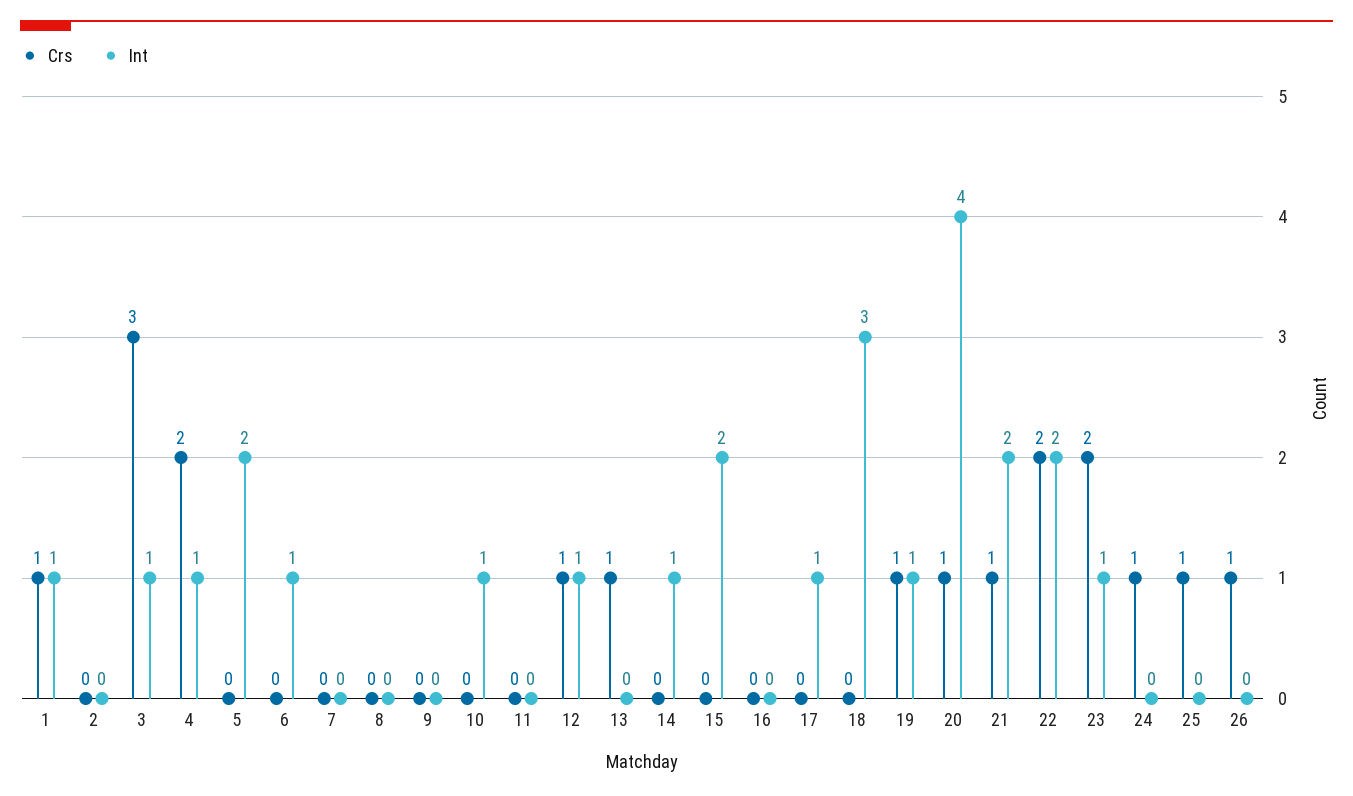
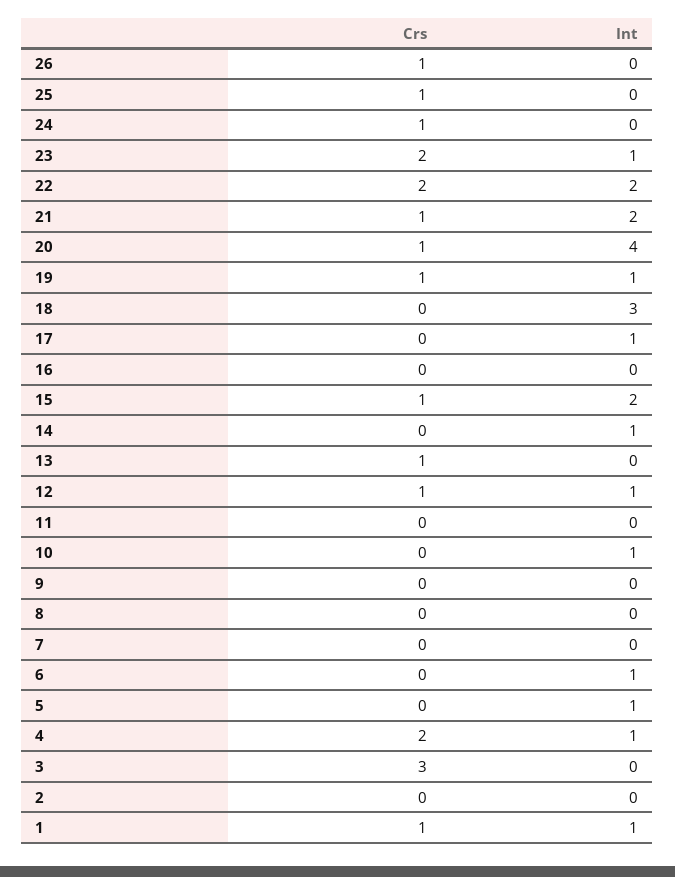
Int, 3: 1 -> 0
Int, 5: 2 -> 1
Crs, 15: 0 -> 1

